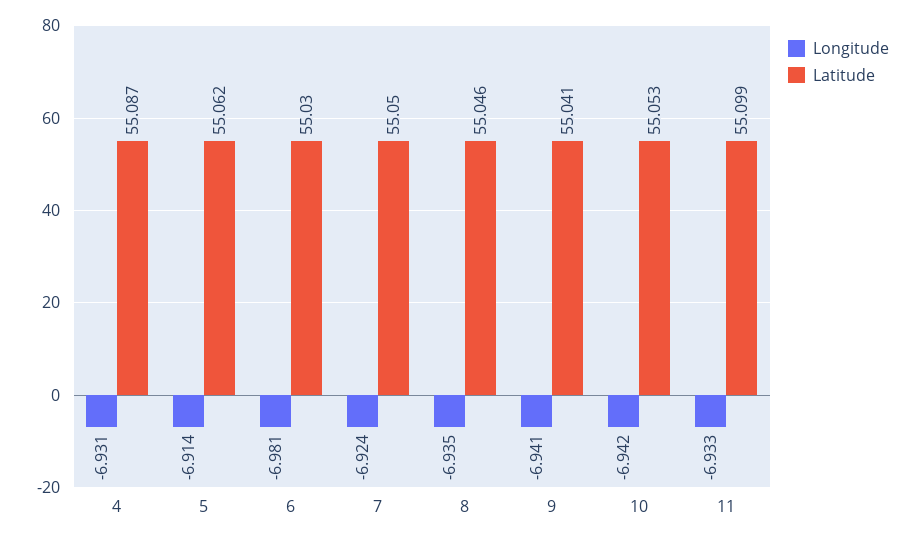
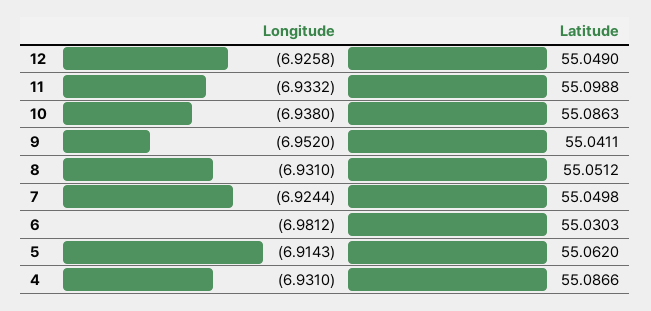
Longitude, 8: -6.935 -> -6.931
Latitude, 8: 55.046 -> 55.0512
Longitude, 9: -6.941 -> -6.952
Longitude, 10: -6.942 -> -6.938
Latitude, 10: 55.053 -> 55.0863
Longitude, 12: none -> -6.9258
Latitude, 12: none -> 55.049

